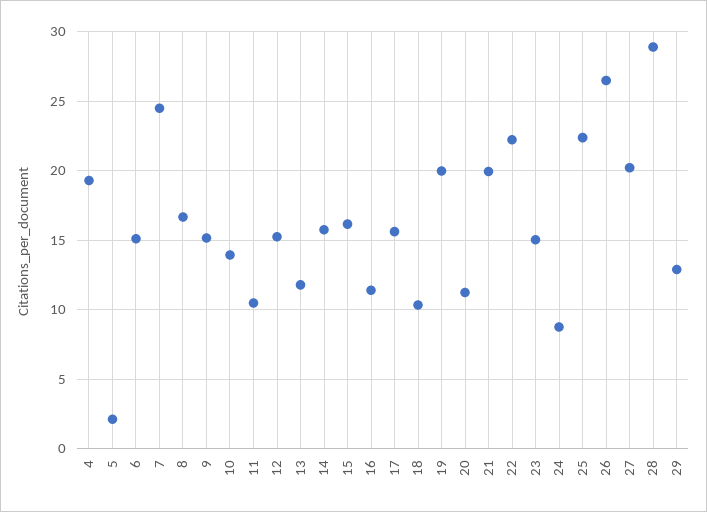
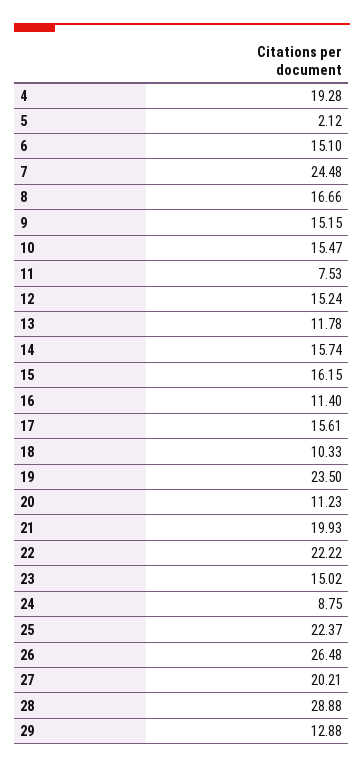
10: 14 -> 15.47
11: 10.5 -> 7.53
19: 20 -> 23.5

